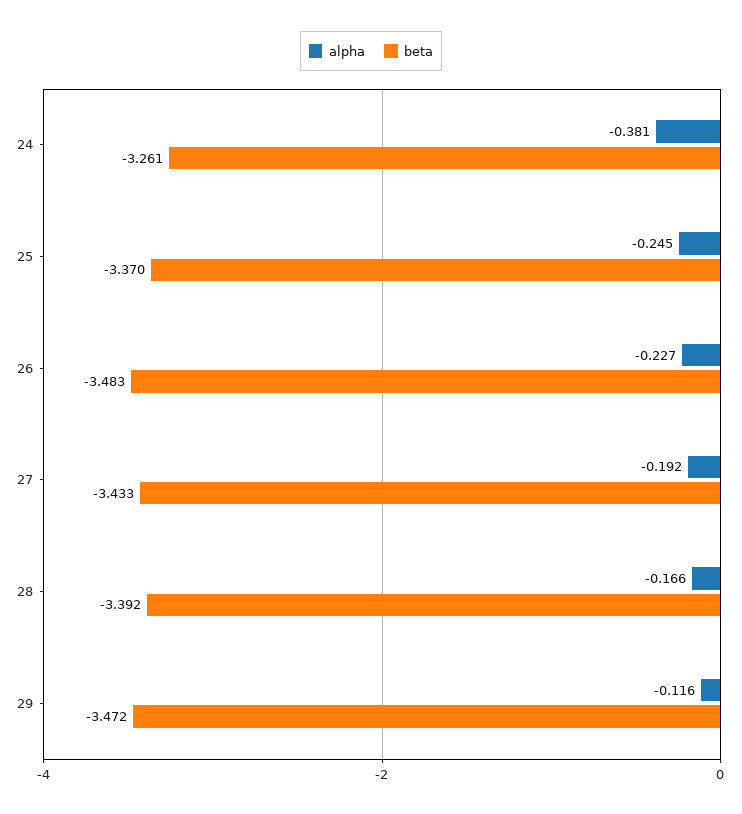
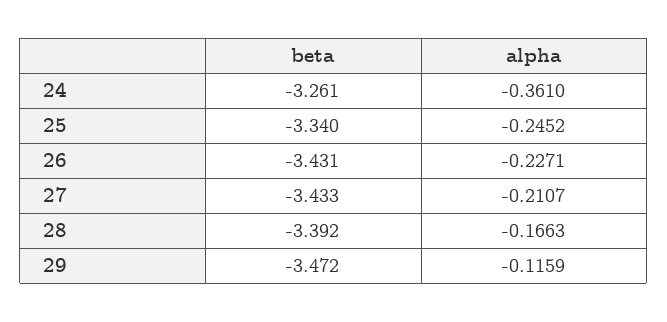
alpha, 24: -0.381 -> -0.361
beta, 25: -3.37 -> -3.34
beta, 26: -3.483 -> -3.431
alpha, 27: -0.192 -> -0.2107

